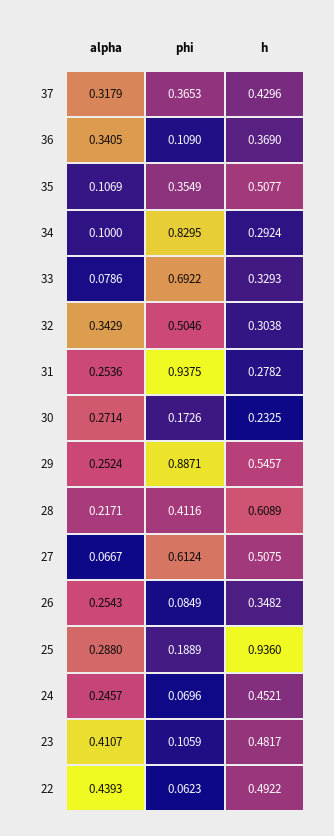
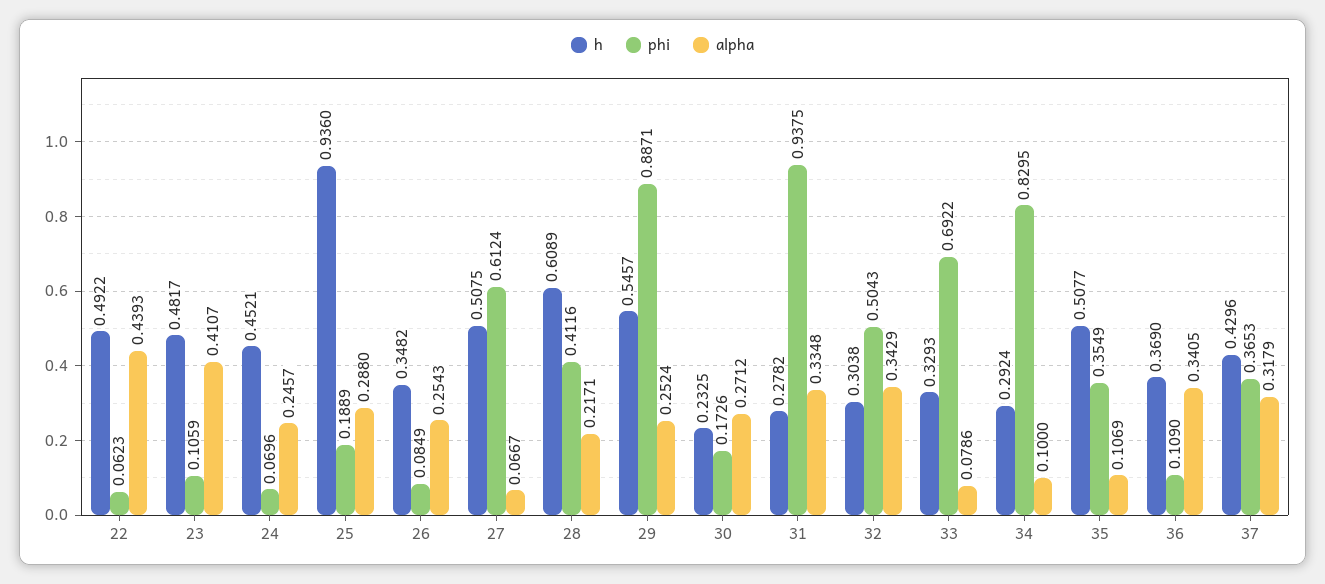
phi, 32: 0.5046 -> 0.5043
alpha, 31: 0.2536 -> 0.3348
alpha, 30: 0.2714 -> 0.2712

